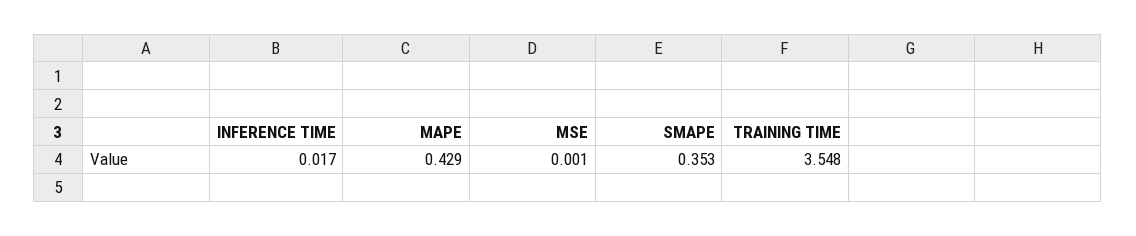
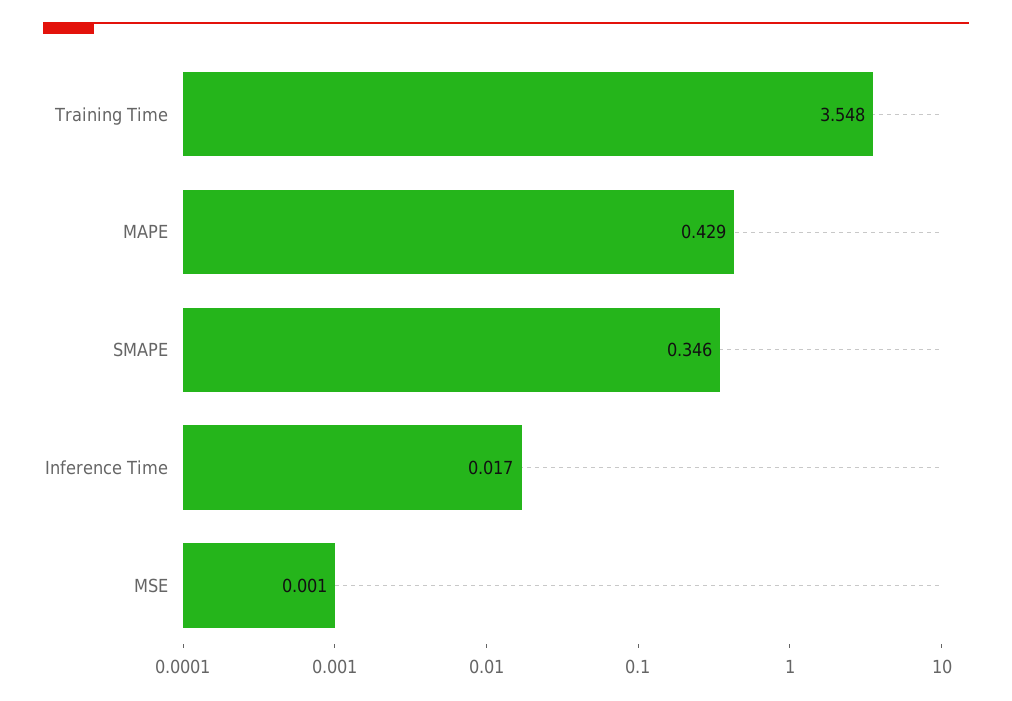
SMAPE: 0.353 -> 0.346

